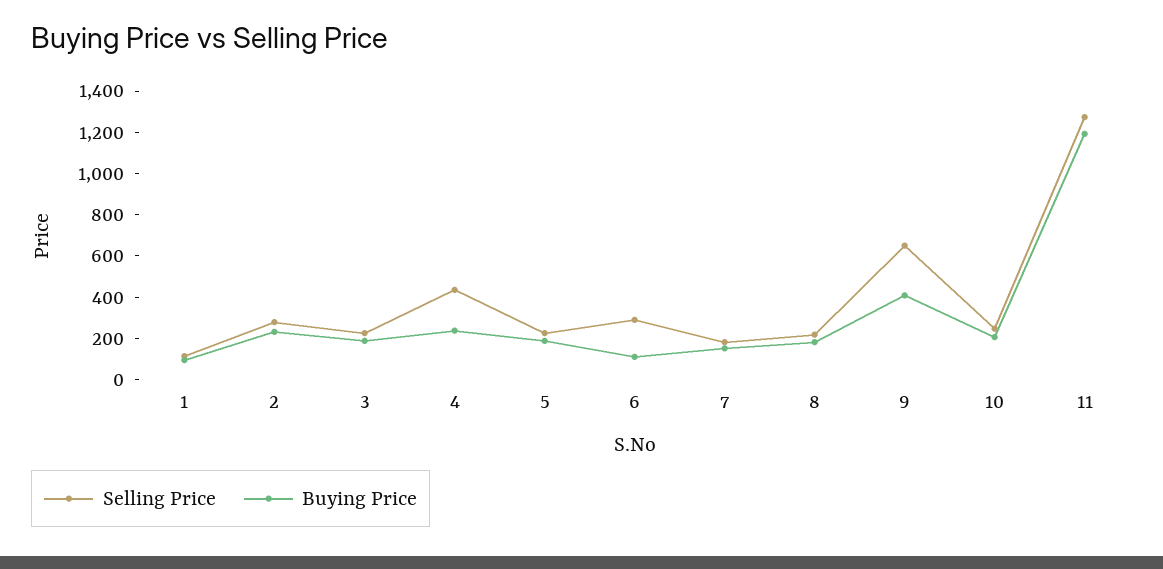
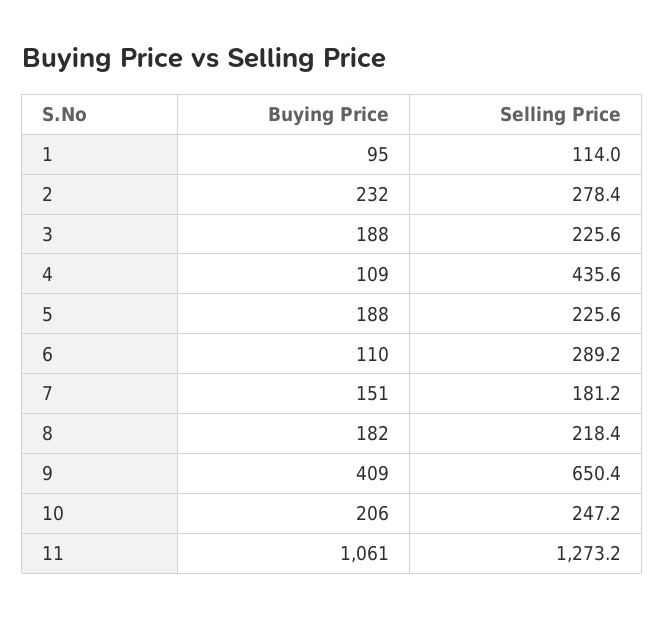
Buying Price, 4: 250 -> 109
Buying Price, 11: 1200 -> 1061

